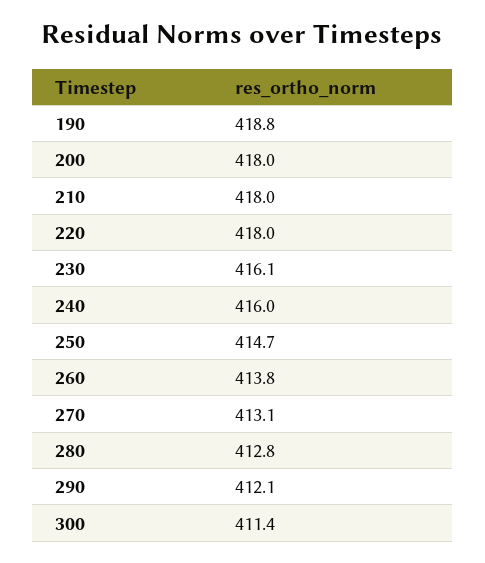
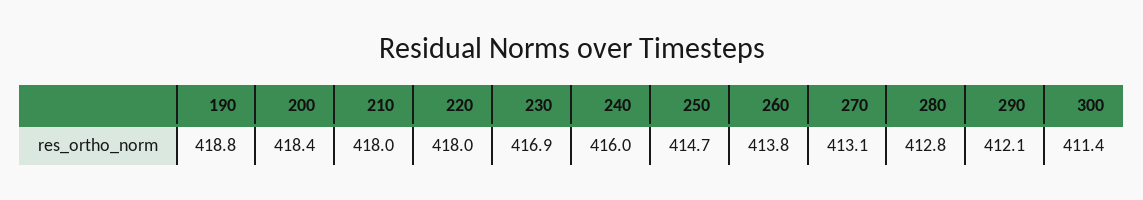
200: 418 -> 418.4
230: 416.1 -> 416.9

